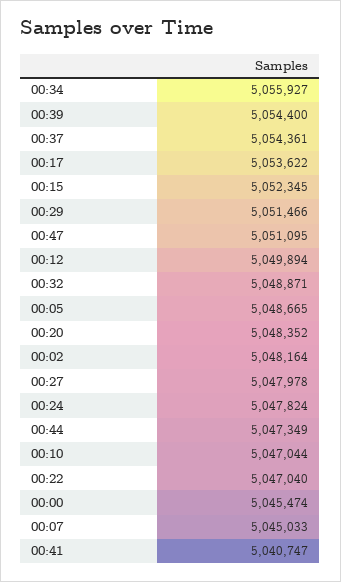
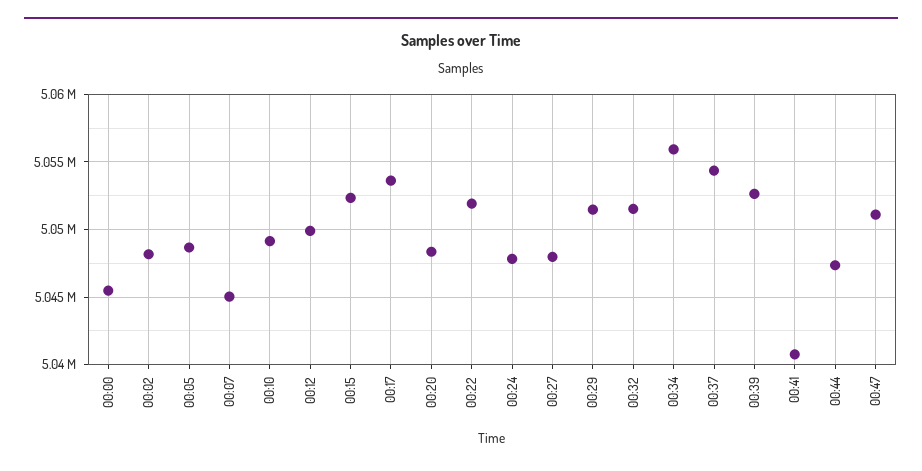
00:39: 5054400 -> 5052500
00:32: 5048871 -> 5051500
00:10: 5047044 -> 5049000
00:22: 5047040 -> 5052000

